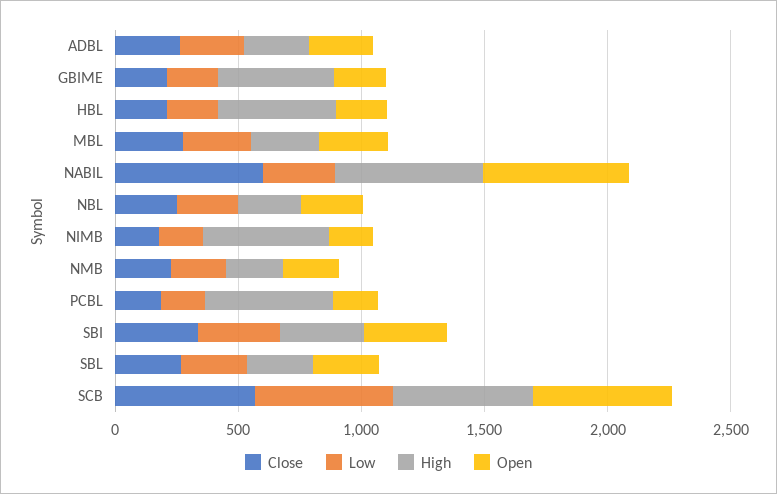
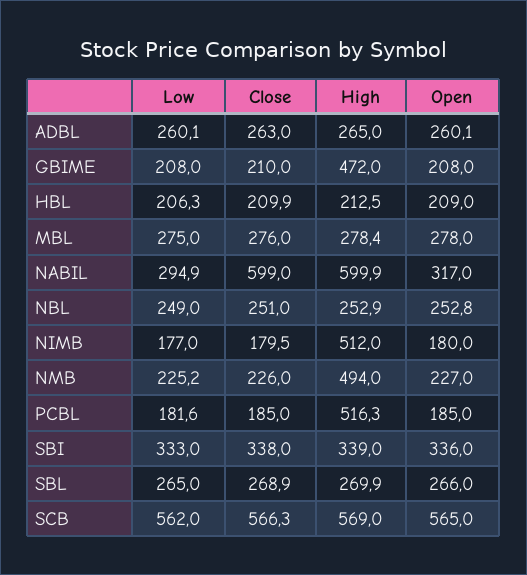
High, HBL: 500 -> 212.5
Open, NABIL: 600 -> 317
High, NMB: 200 -> 494

